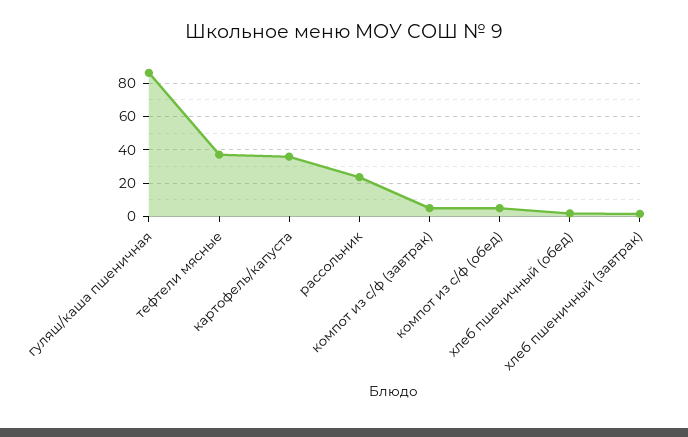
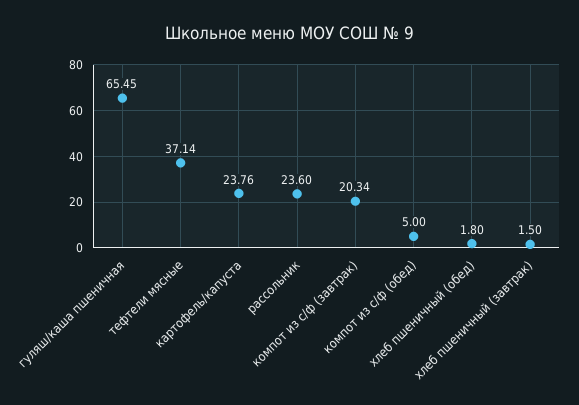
гуляш/каша пшеничная: 85 -> 65.45
картофель/капуста: 35 -> 23.76
компот из с/ф (завтрак): 5 -> 20.34

